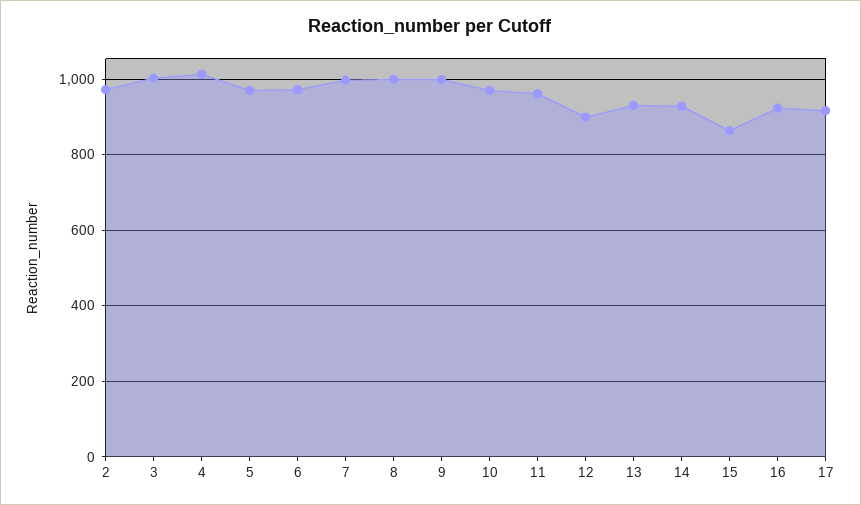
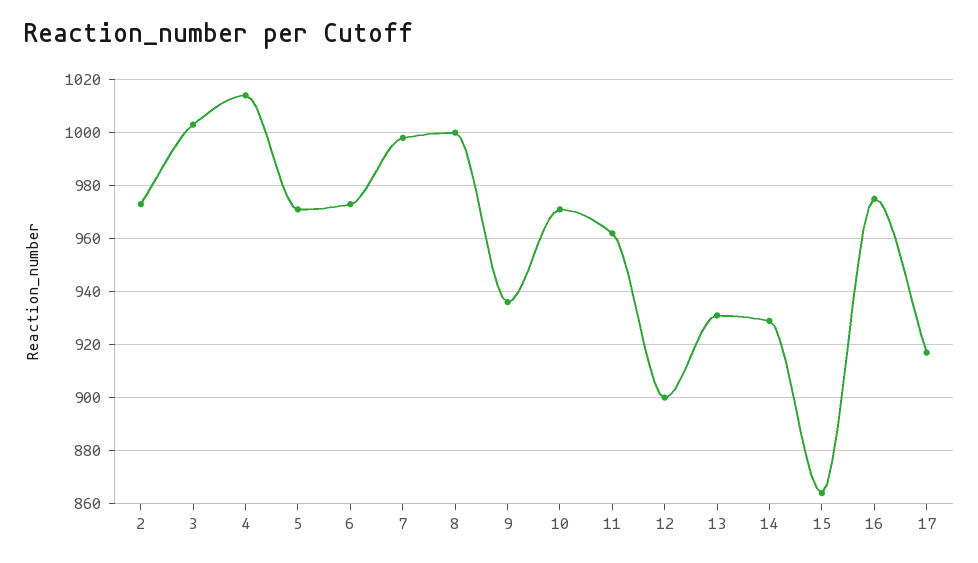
9: 1000 -> 935
16: 920 -> 975

